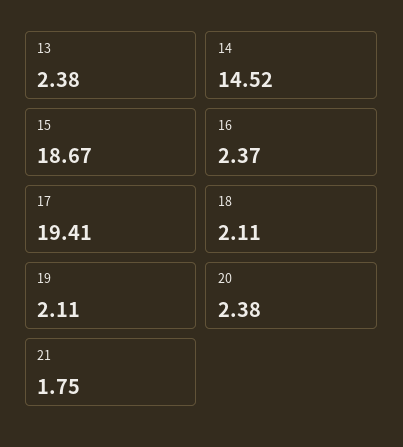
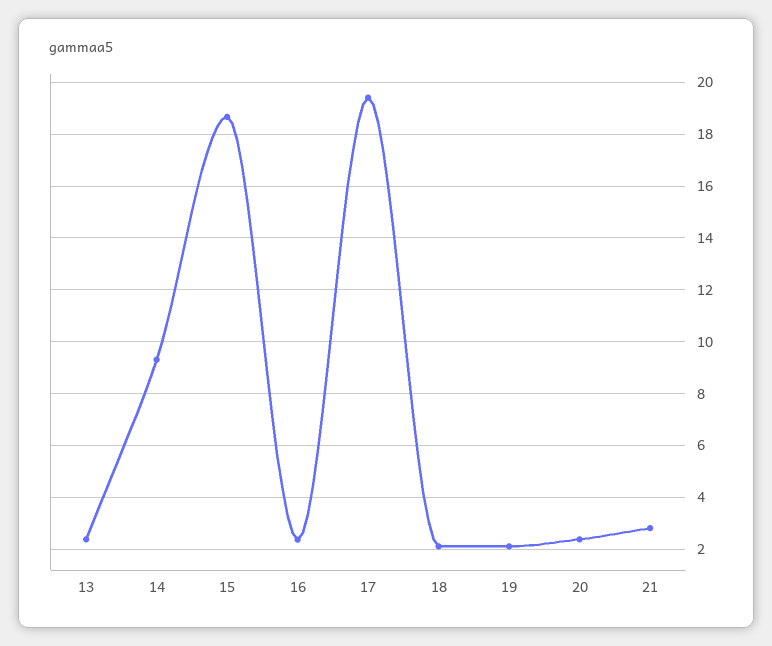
14: 14.52 -> 9.25
21: 1.75 -> 2.75

